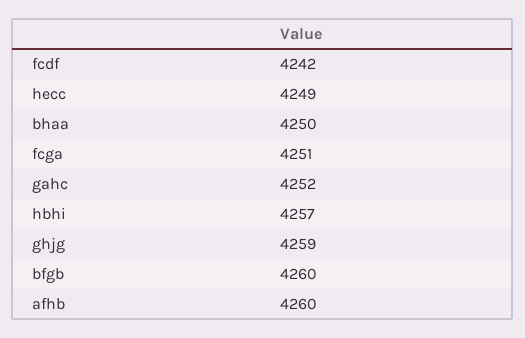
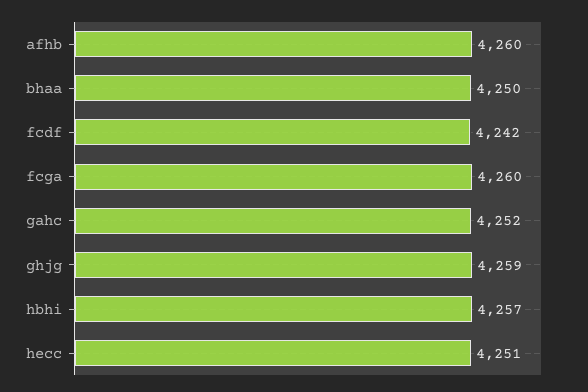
hecc: 4249 -> 4251
fcga: 4251 -> 4260
bfgb: 4260 -> none

